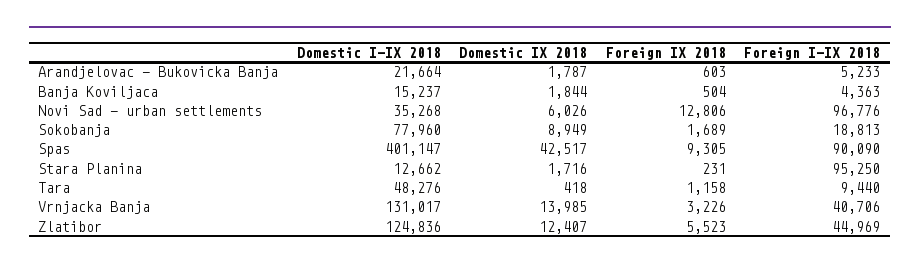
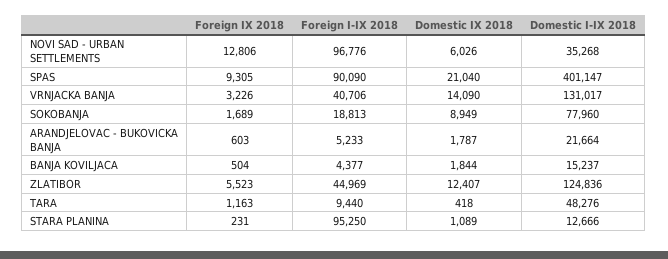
Foreign I-IX 2018, Banja Koviljaca: 4363 -> 4377
Domestic IX 2018, Spas: 42517 -> 21040
Domestic I-IX 2018, Stara Planina: 12662 -> 12666
Domestic IX 2018, Stara Planina: 1716 -> 1089
Foreign IX 2018, Tara: 1158 -> 1163
Domestic IX 2018, Vrnjacka Banja: 13985 -> 14090

